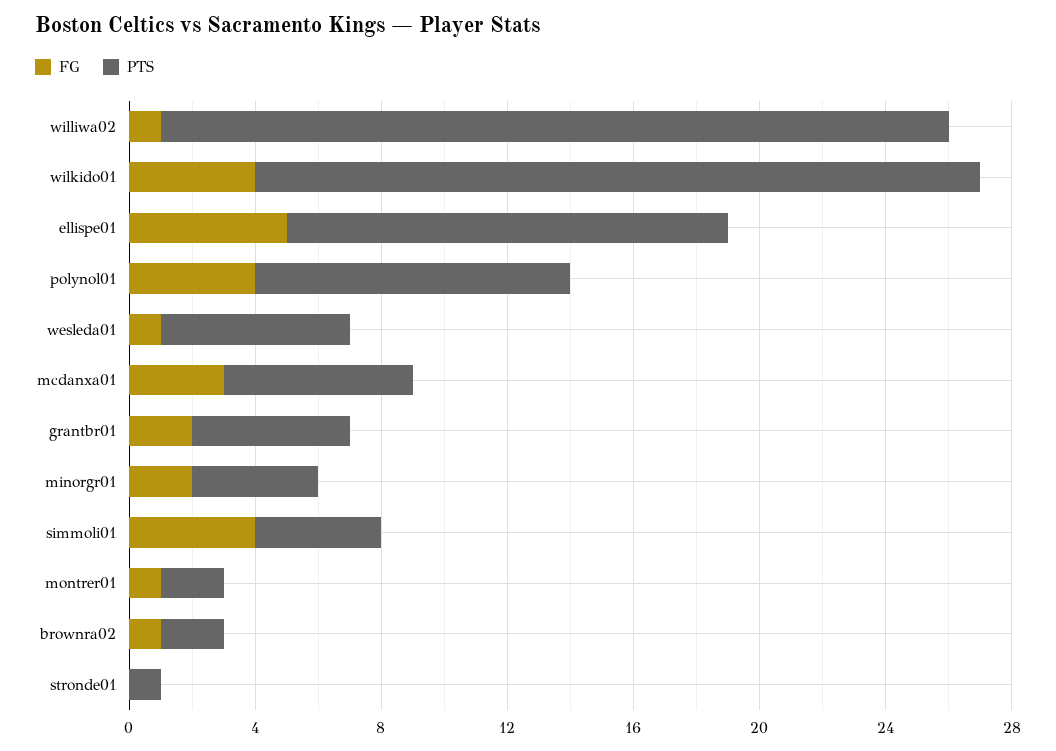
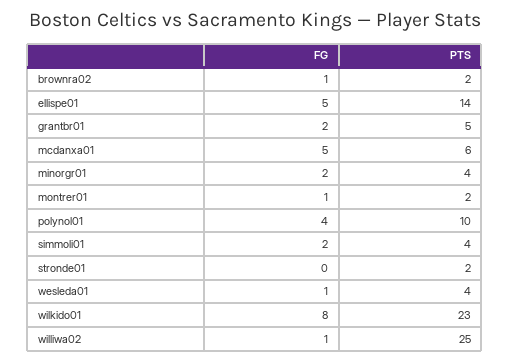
FG, wilkido01: 4 -> 8
PTS, wesleda01: 6 -> 4
FG, mcdanxa01: 3 -> 5
FG, simmoli01: 4 -> 2
PTS, stronde01: 1 -> 2

